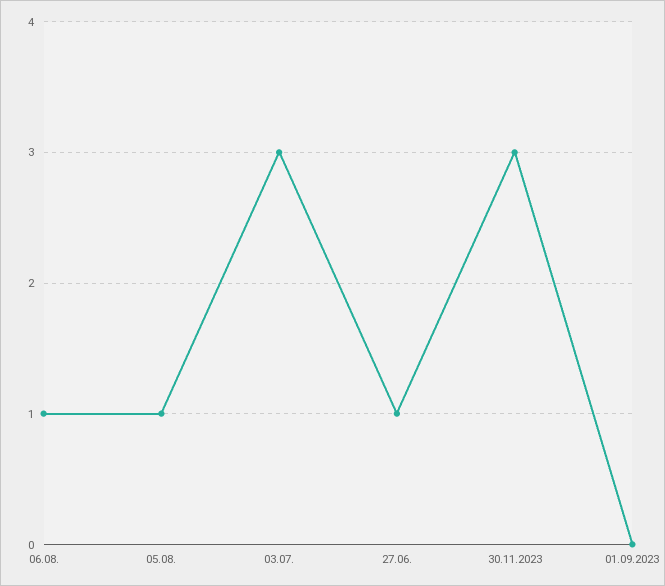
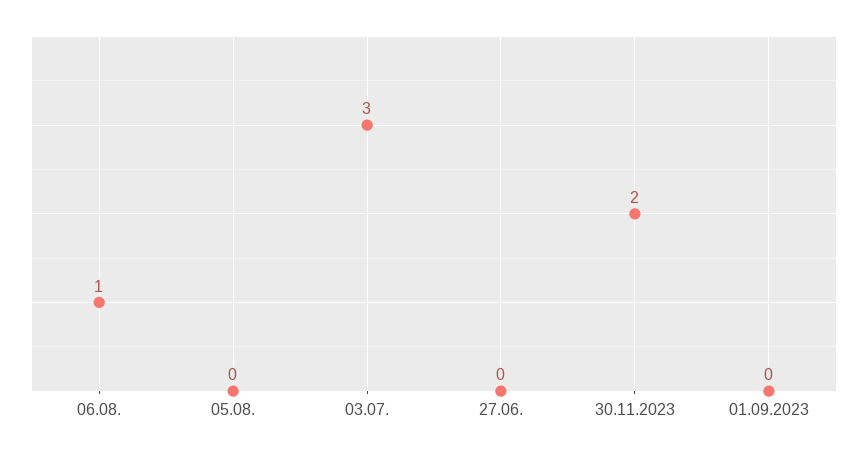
05.08.: 1 -> 0
27.06.: 1 -> 0
30.11.2023: 3 -> 2

